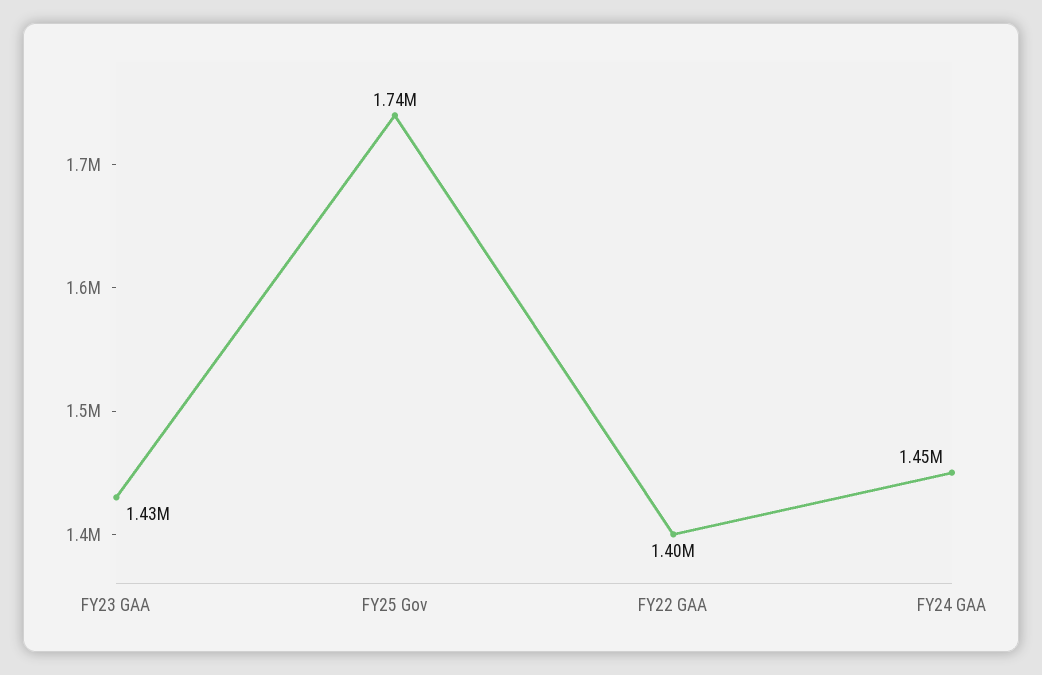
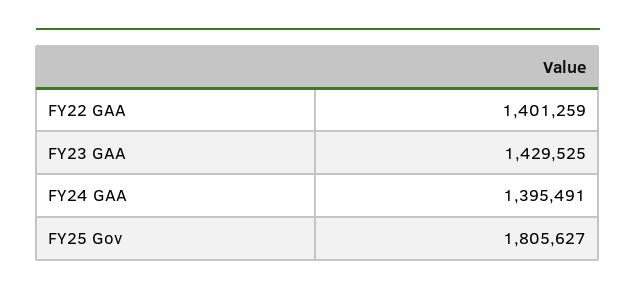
FY25 Gov: 1740000 -> 1805627
FY24 GAA: 1450000 -> 1395491

